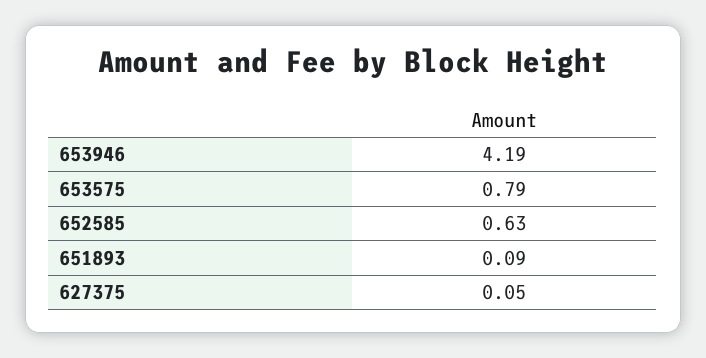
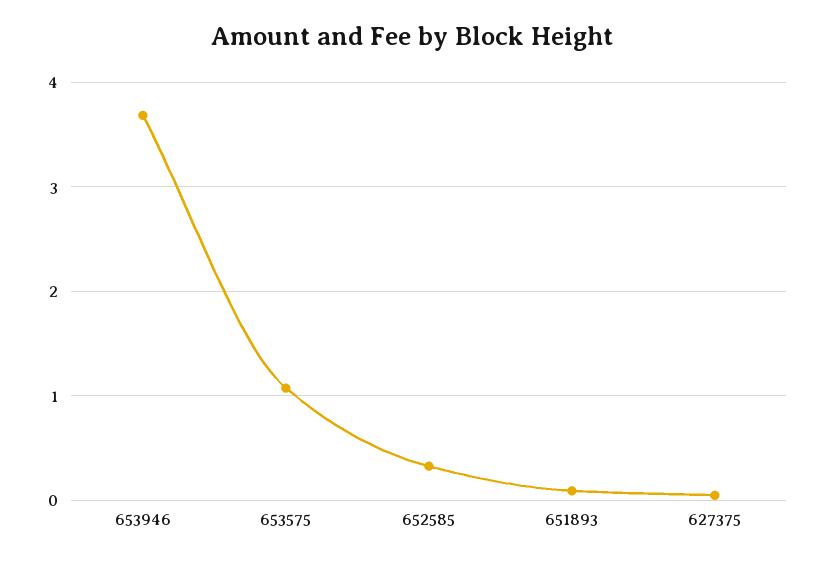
653946: 4.19 -> 3.7
653575: 0.79 -> 1.1
652585: 0.63 -> 0.3

